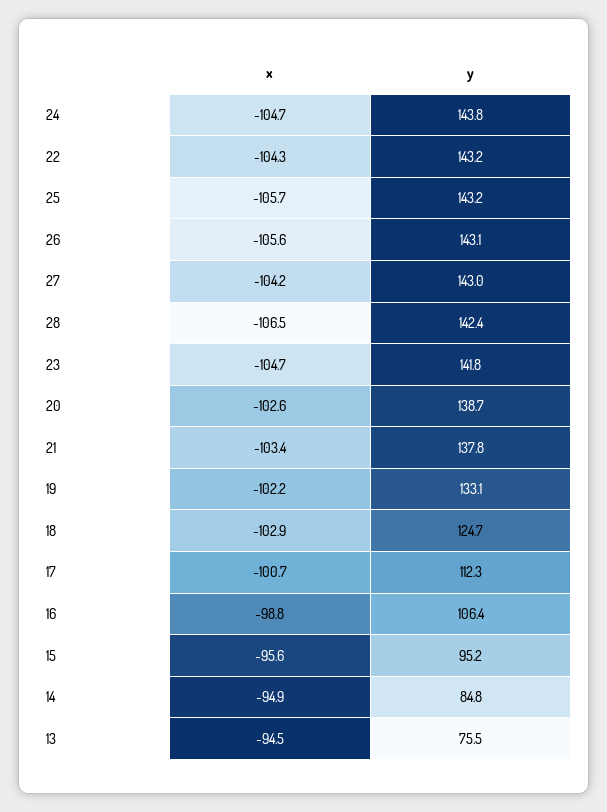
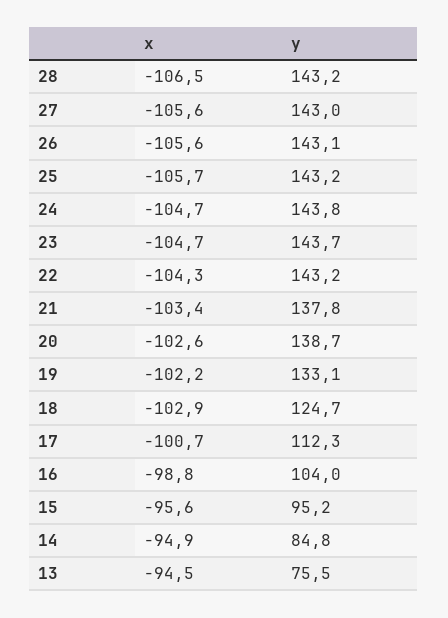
x, 27: -104.2 -> -105.6
y, 28: 142.4 -> 143.2
y, 23: 141.8 -> 143.7
y, 16: 106.4 -> 104

